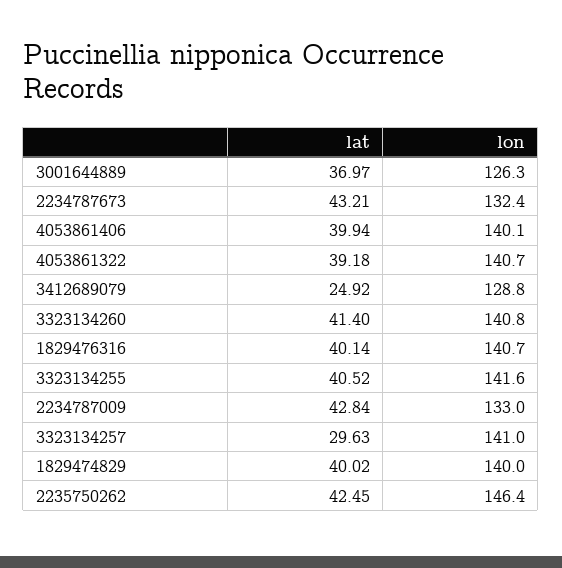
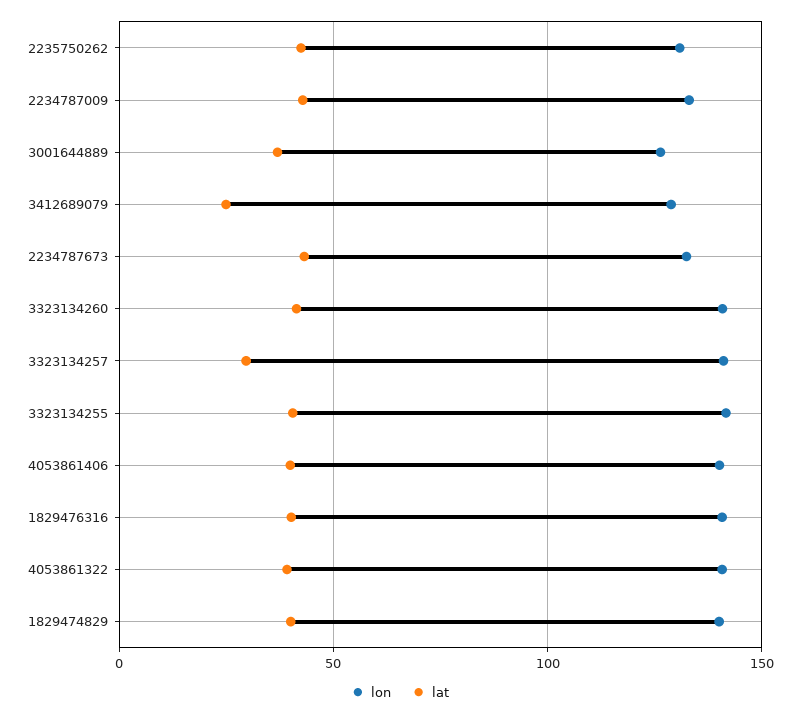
lon, 2235750262: 146.4 -> 130

